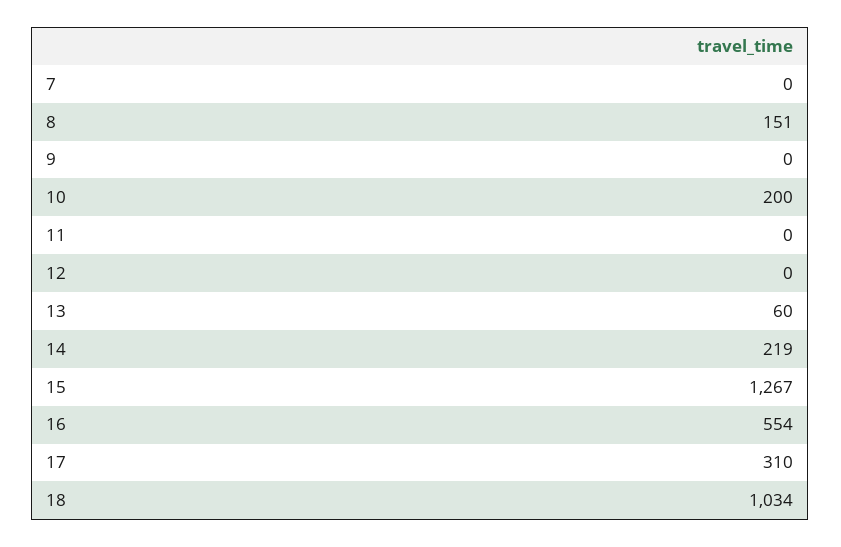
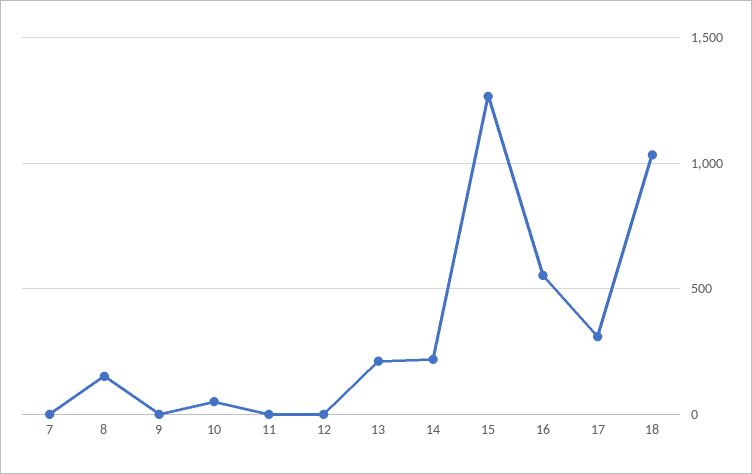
10: 200 -> 50
13: 60 -> 200

